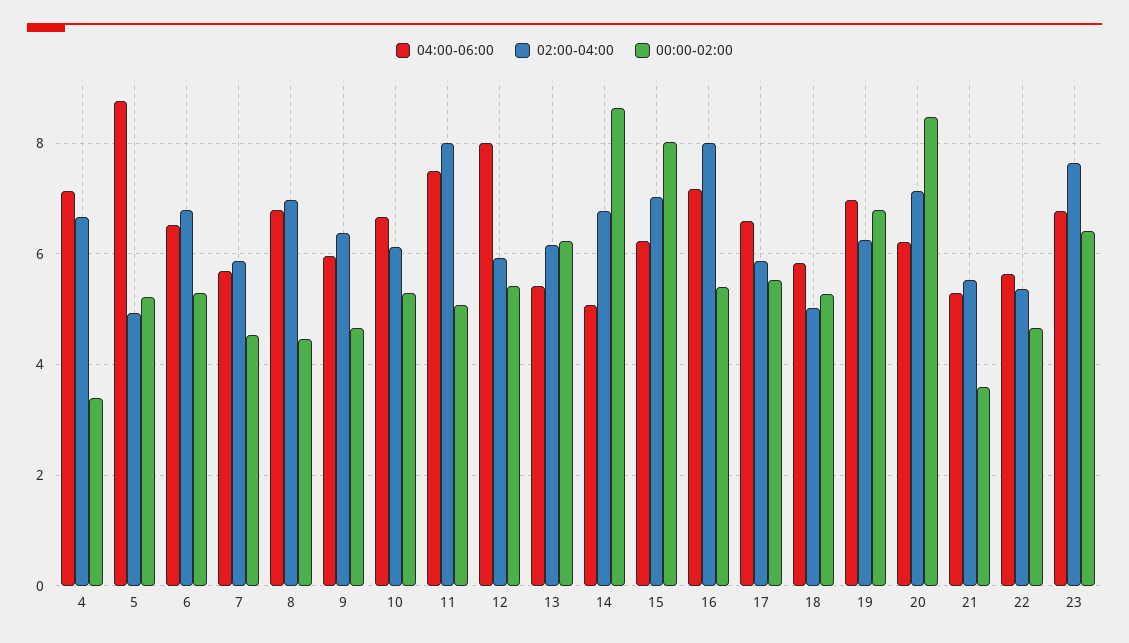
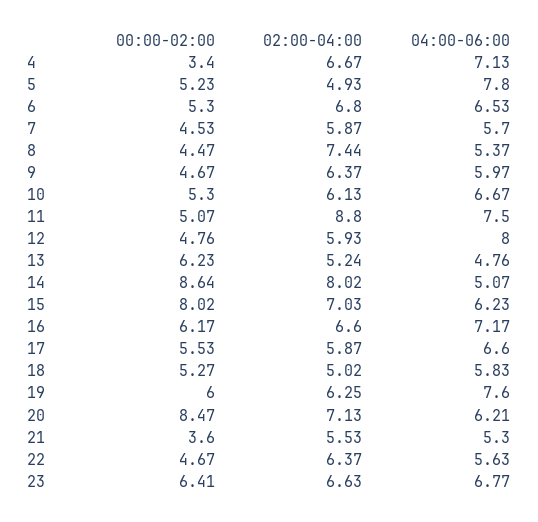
04:00-06:00, 5: 8.8 -> 7.8
04:00-06:00, 8: 6.8 -> 5.37
02:00-04:00, 8: 7 -> 7.44
02:00-04:00, 11: 8 -> 8.8
00:00-02:00, 12: 5.4 -> 4.76
04:00-06:00, 13: 5.4 -> 4.76
02:00-04:00, 13: 6.2 -> 5.24
02:00-04:00, 14: 6.8 -> 8.02
02:00-04:00, 16: 8 -> 6.6
00:00-02:00, 16: 5.4 -> 6.17
04:00-06:00, 19: 7 -> 7.6
00:00-02:00, 19: 6.8 -> 6
02:00-04:00, 22: 5.4 -> 6.37
02:00-04:00, 23: 7.6 -> 6.63

